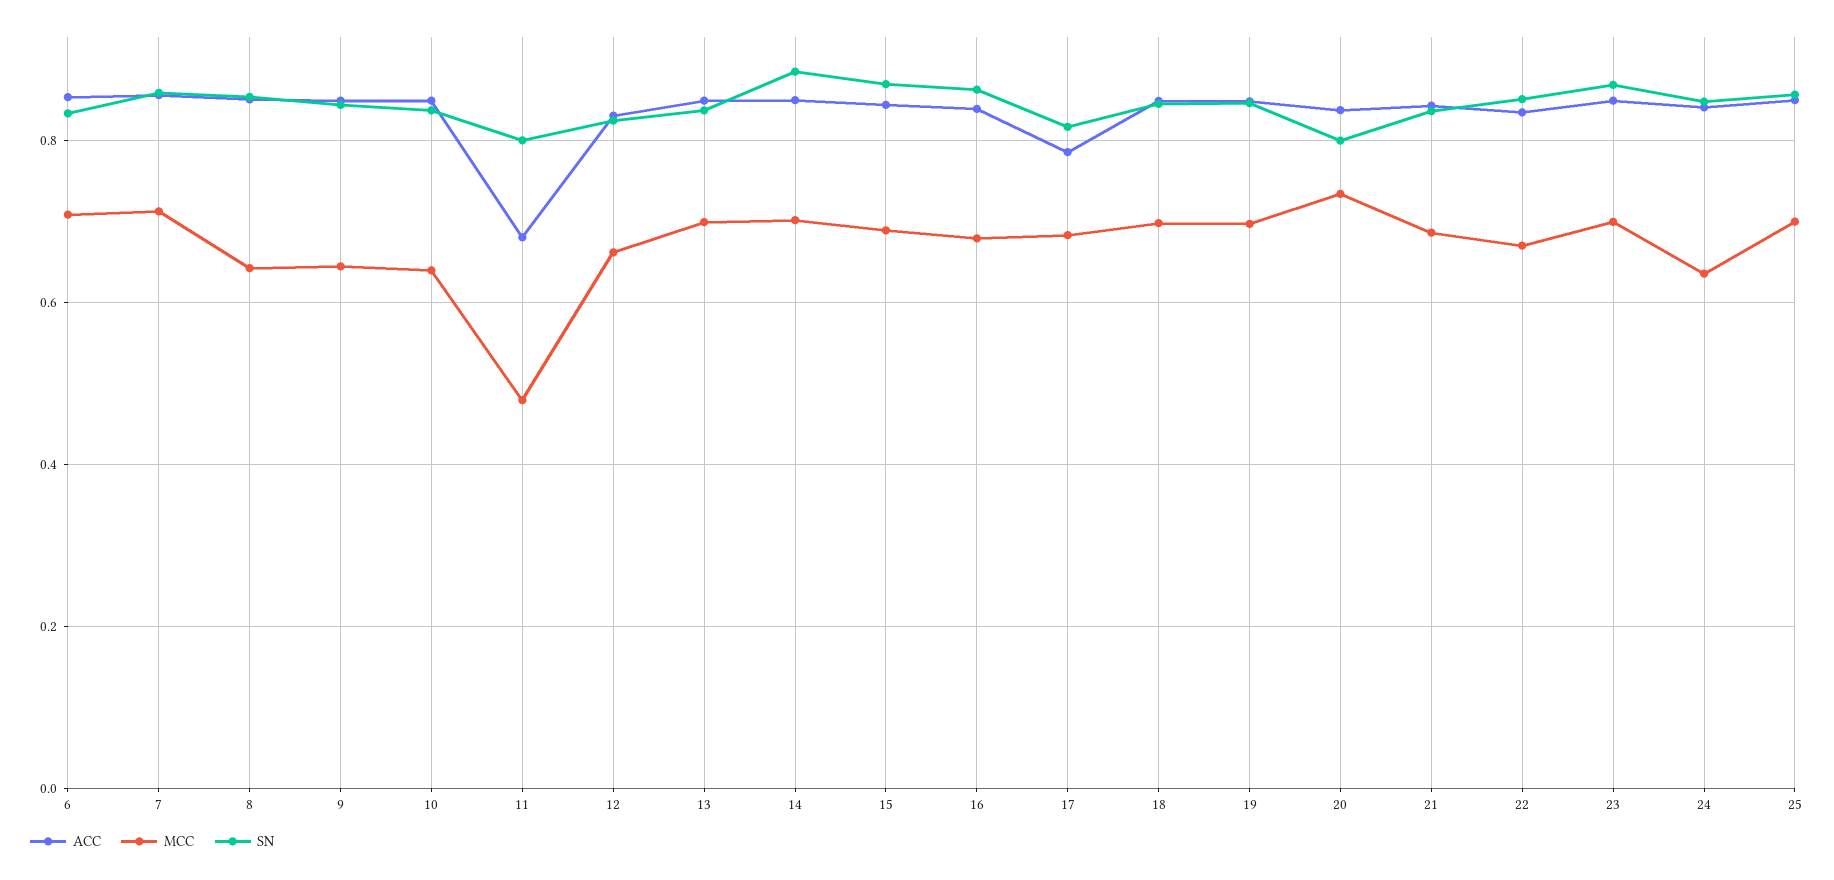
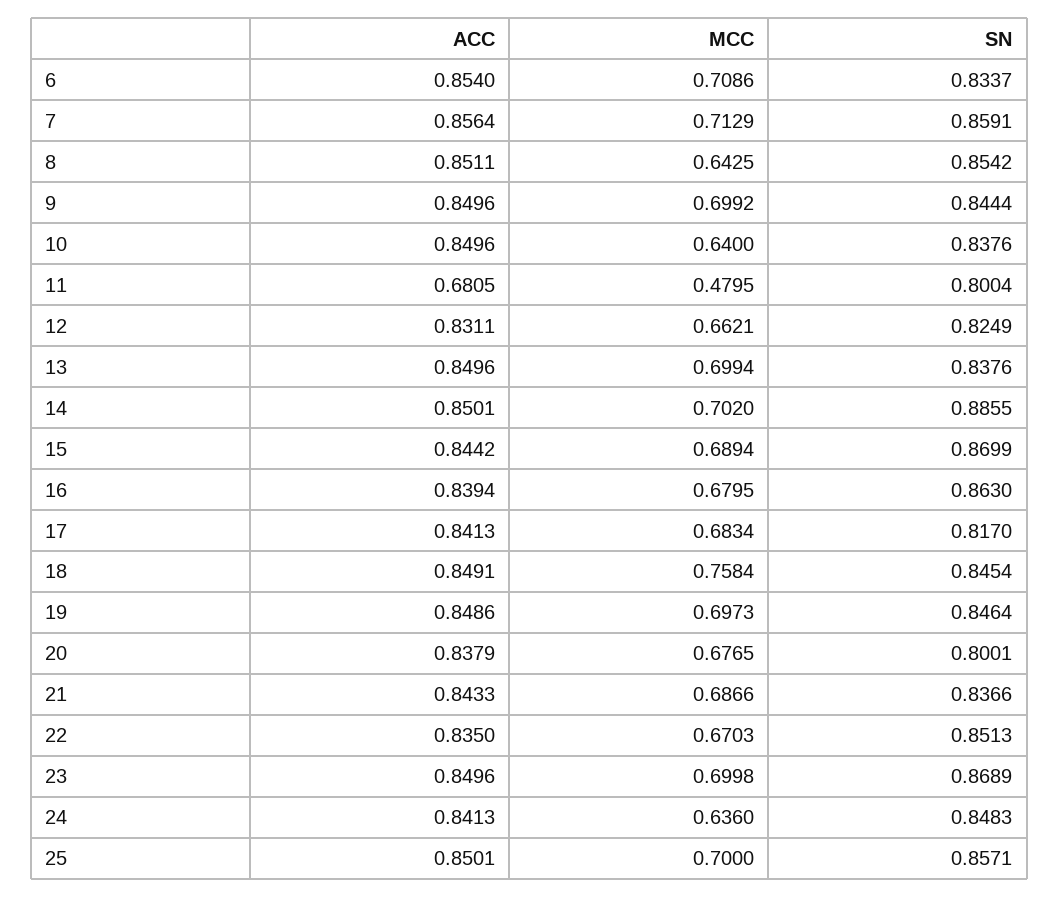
MCC, 9: 0.64 -> 0.6992
ACC, 17: 0.78 -> 0.8413
MCC, 18: 0.7 -> 0.7584
MCC, 20: 0.74 -> 0.6765

